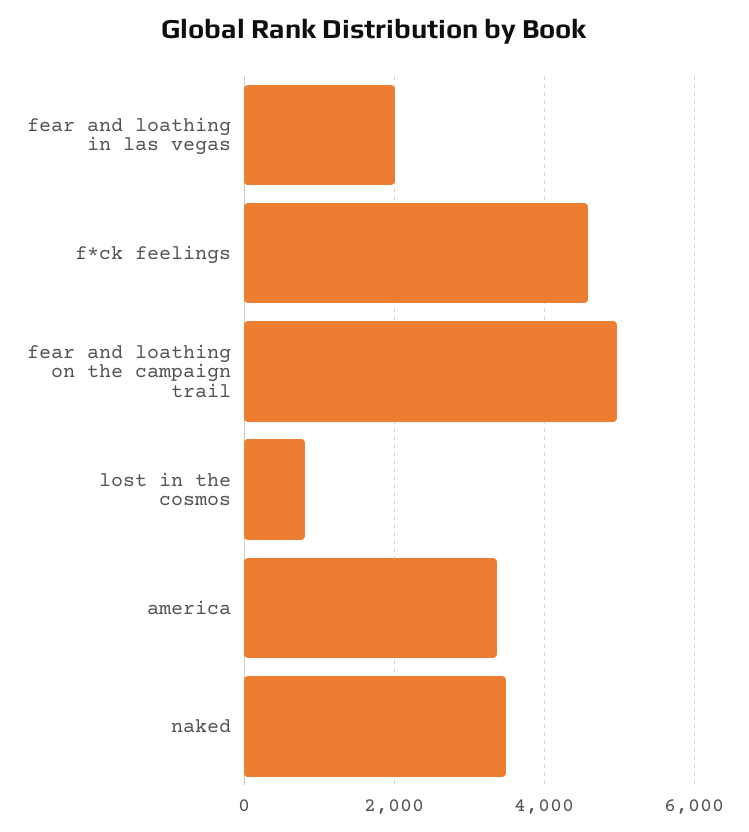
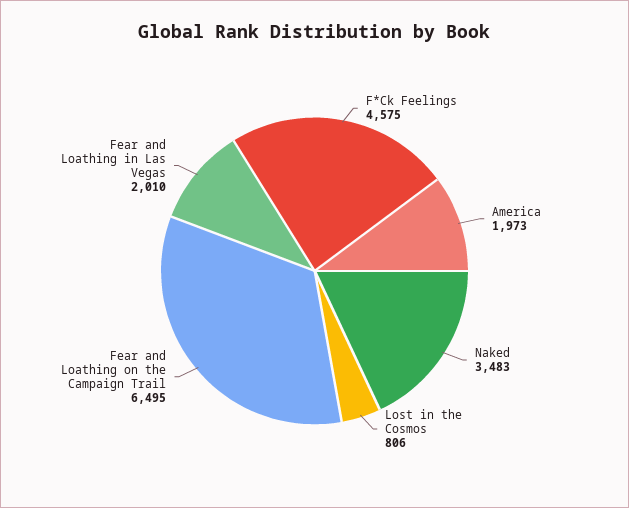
fear and loathing on the campaign trail: 5000 -> 6495
america: 3400 -> 1973

